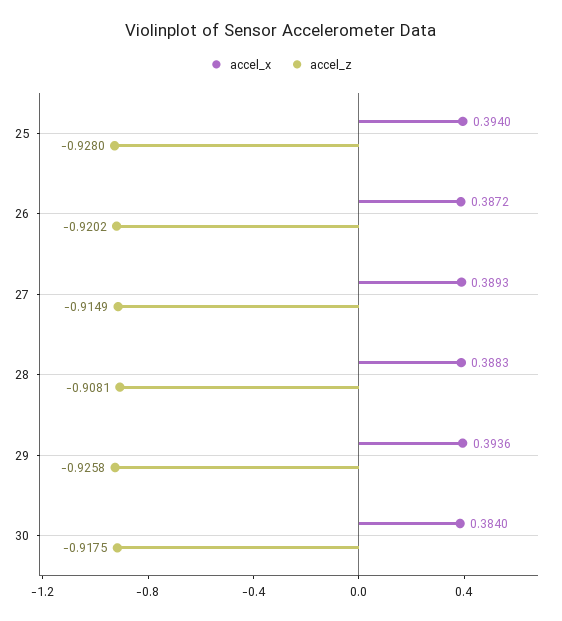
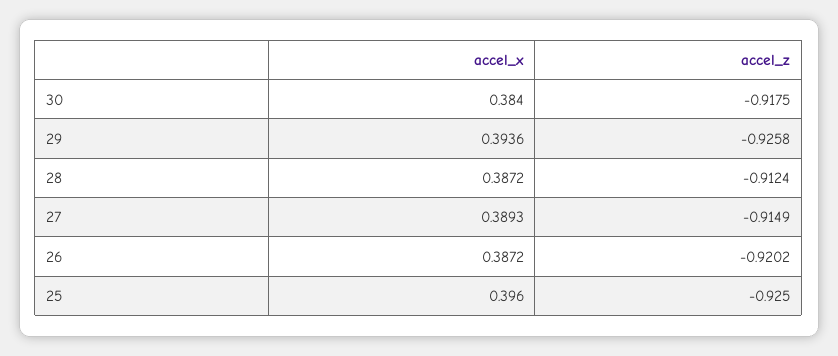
accel_x, 25: 0.394 -> 0.396
accel_z, 25: -0.928 -> -0.925
accel_x, 28: 0.3883 -> 0.3872
accel_z, 28: -0.9081 -> -0.9124

